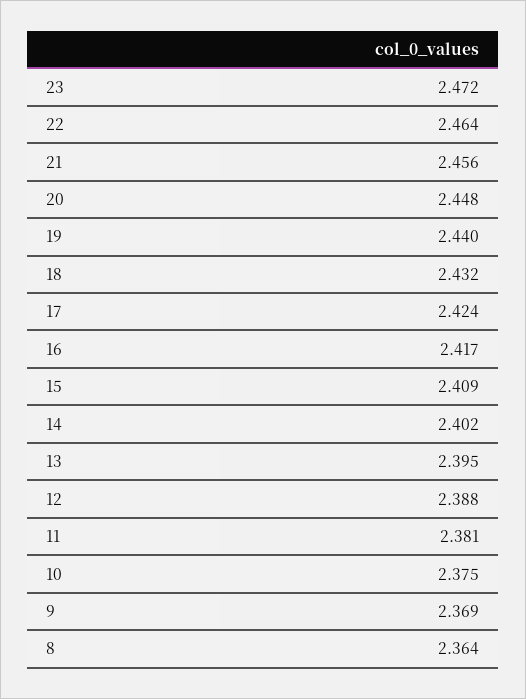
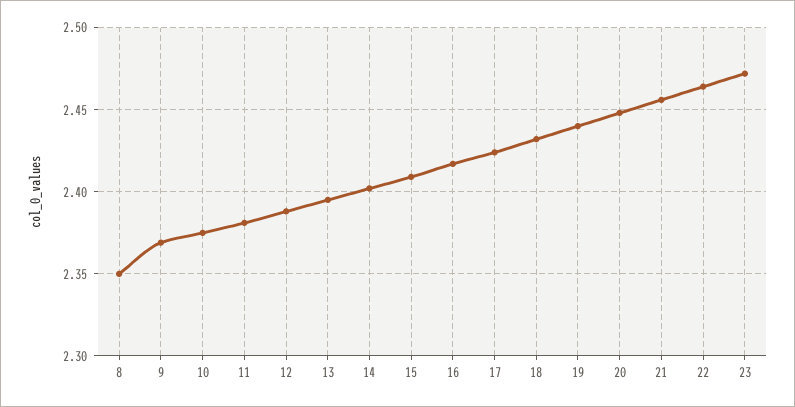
8: 2.364 -> 2.35

